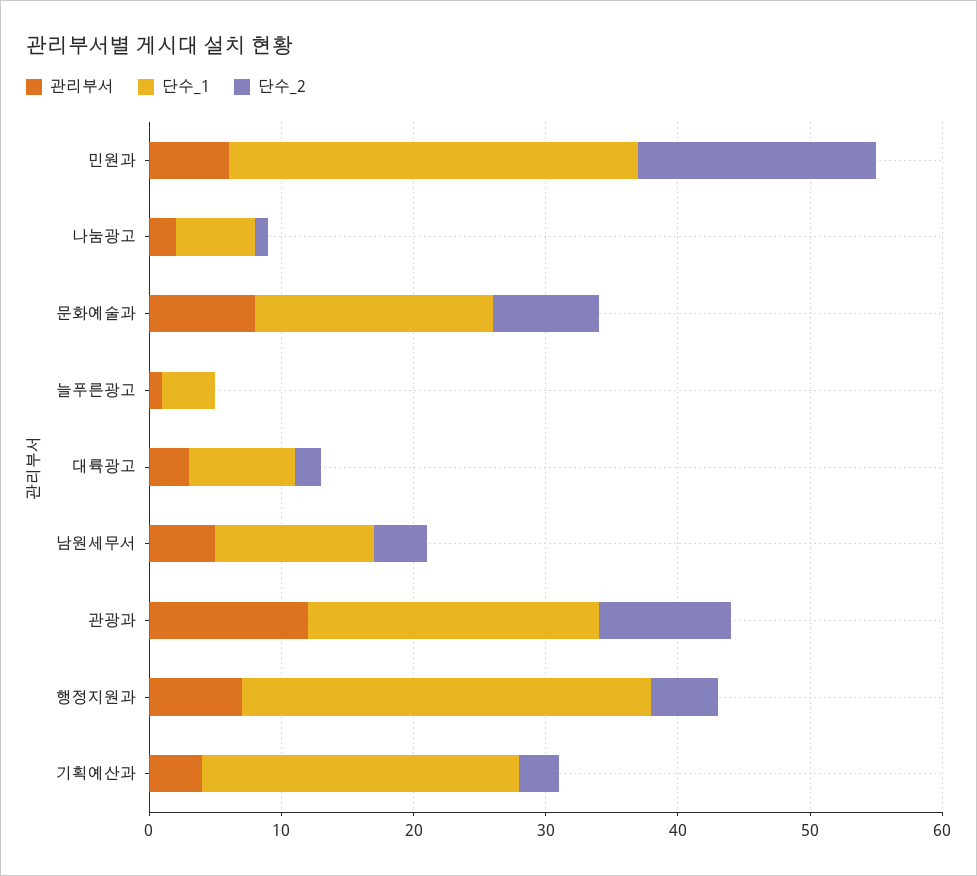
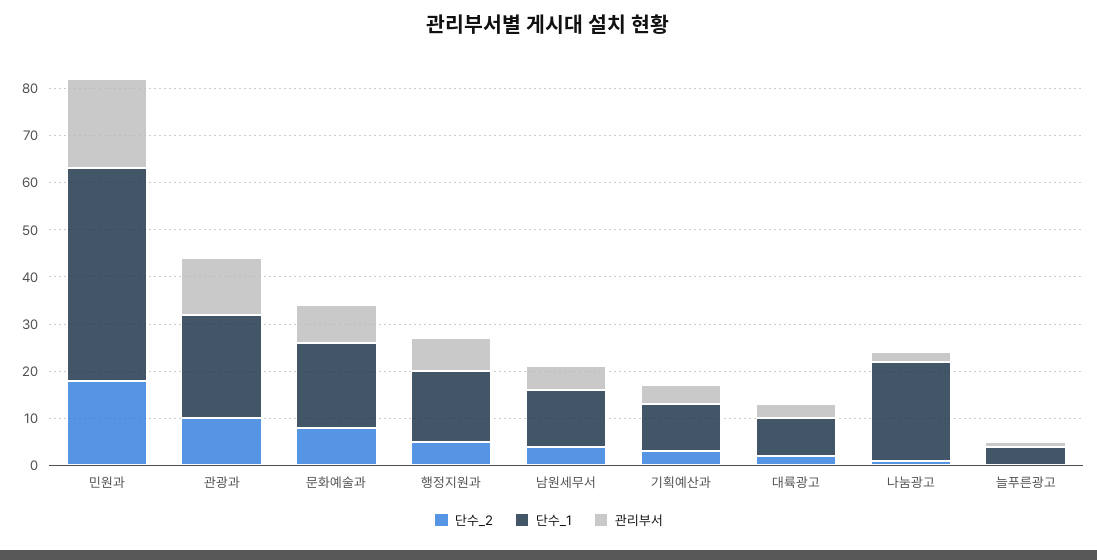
관리부서, 민원과: 6 -> 20
단수_1, 민원과: 31 -> 45
단수_1, 나눔광고: 6 -> 20
단수_1, 행정지원과: 31 -> 15
단수_1, 기획예산과: 24 -> 10

